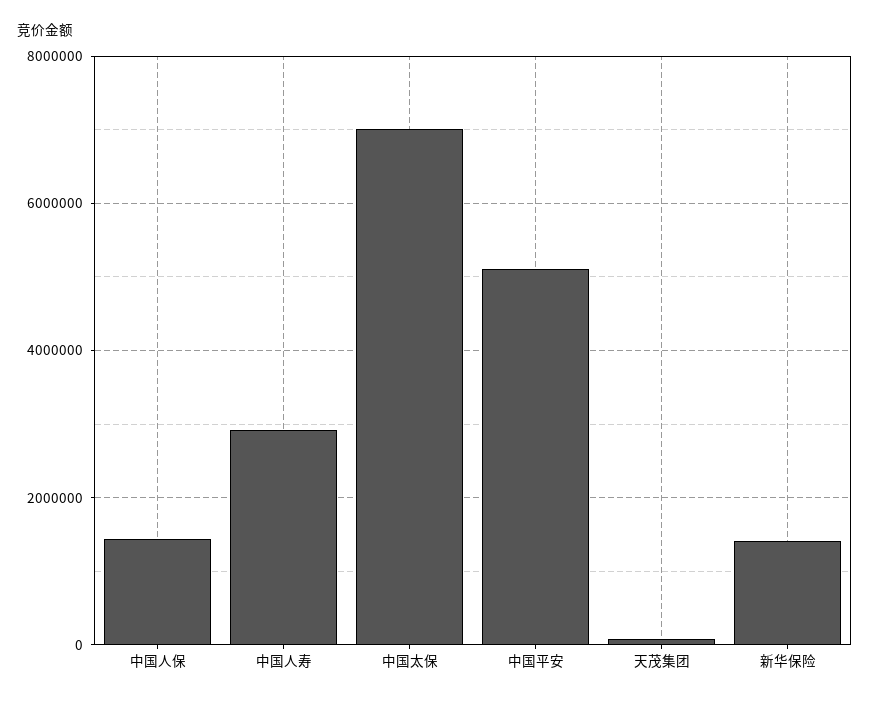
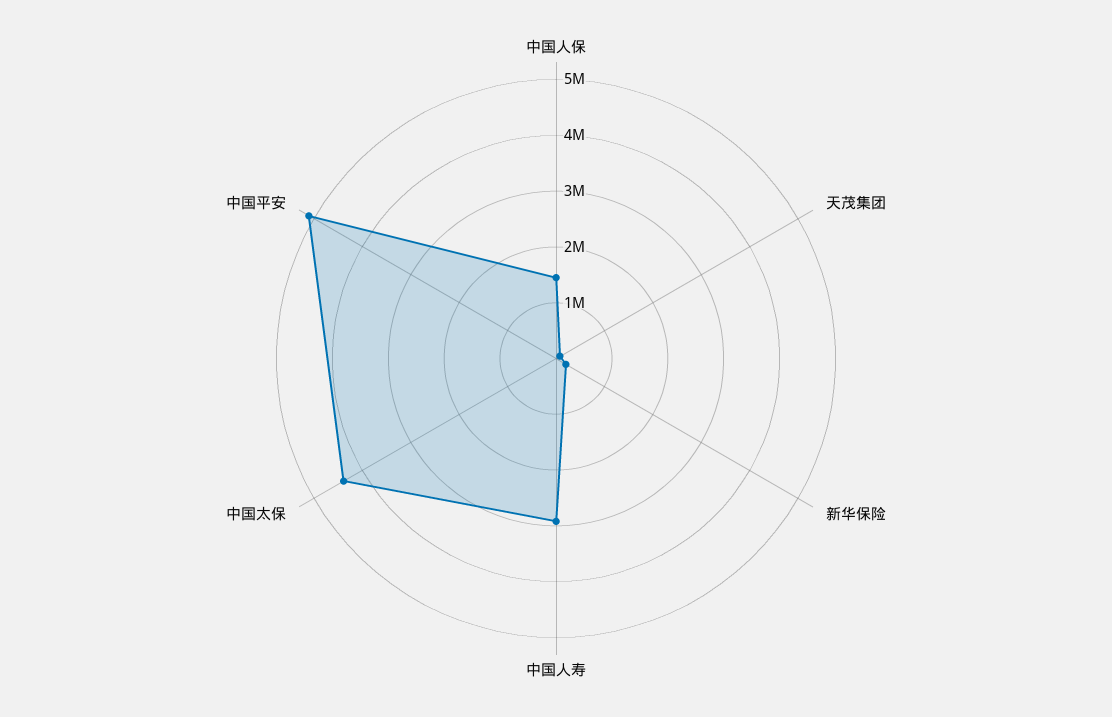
中国太保: 7000000 -> 4400000
新华保险: 1400000 -> 200000

